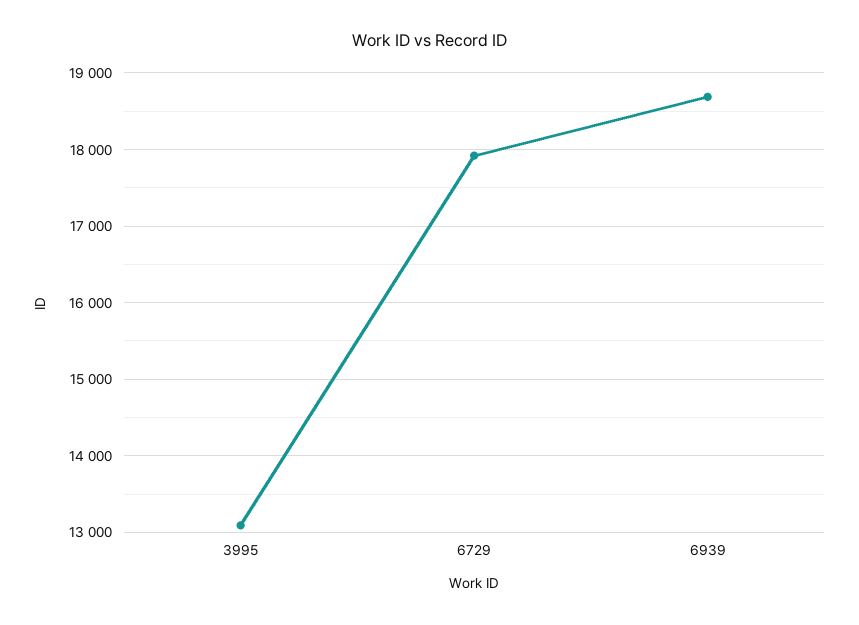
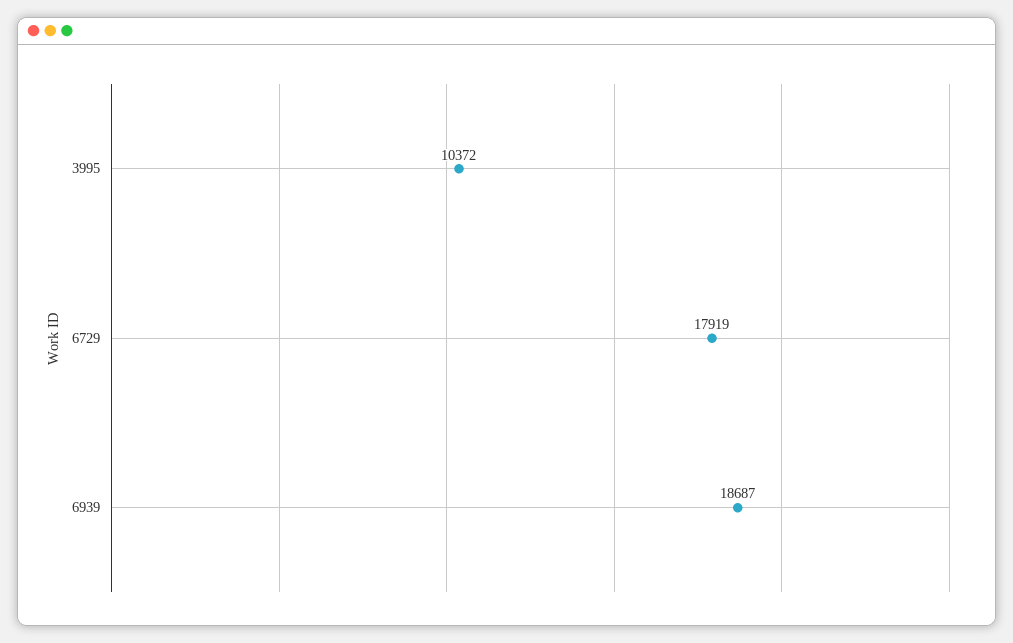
3995: 13100 -> 10372

